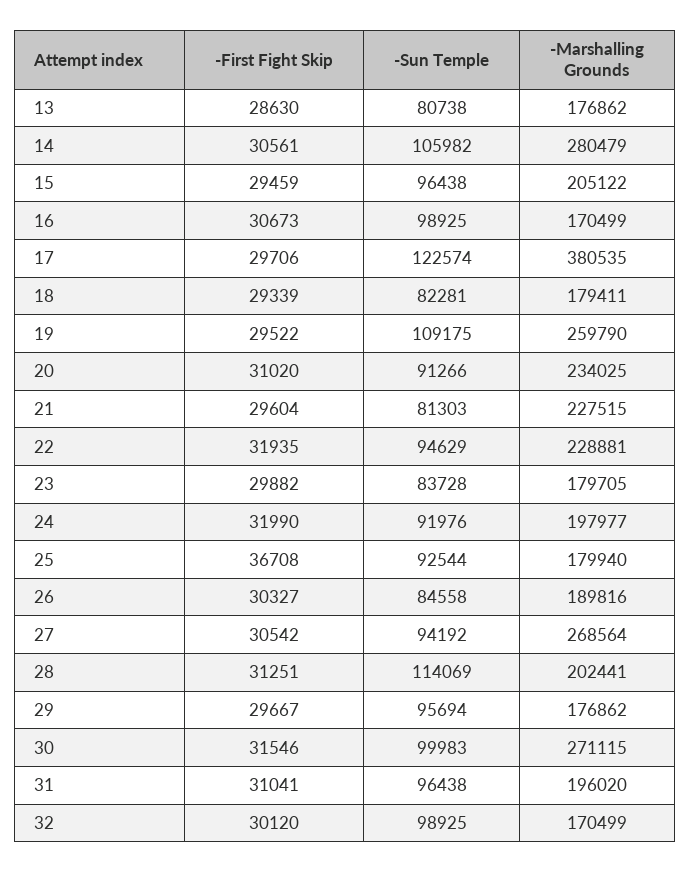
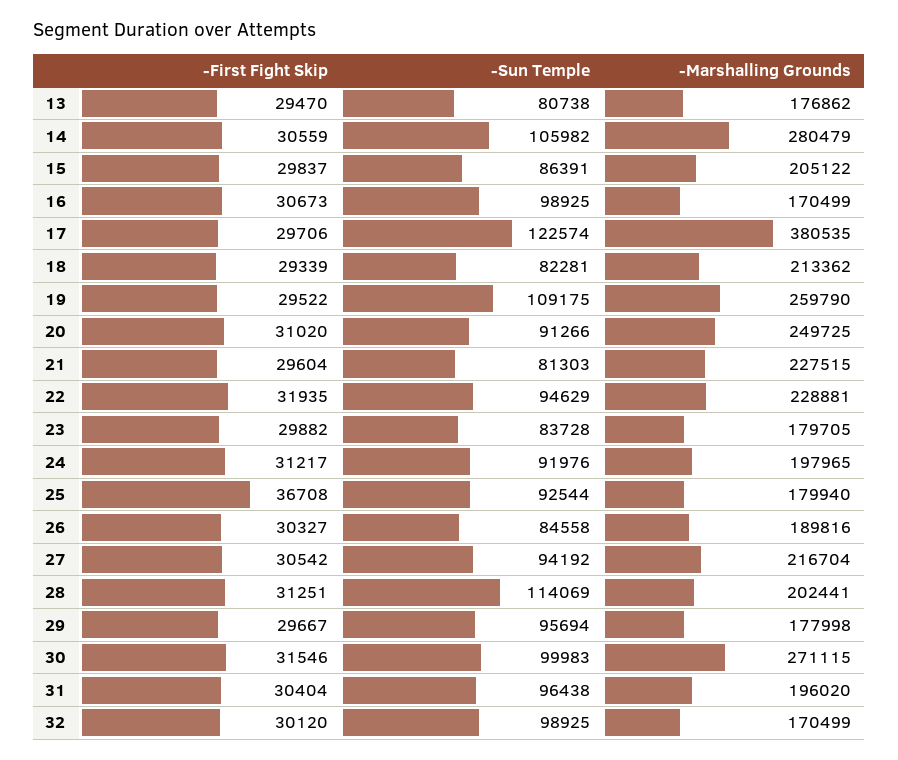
-First Fight Skip, 13: 28630 -> 29470
-First Fight Skip, 14: 30561 -> 30559
-First Fight Skip, 15: 29459 -> 29837
-Sun Temple, 15: 96438 -> 86391
-Marshalling Grounds, 18: 179411 -> 213362
-Marshalling Grounds, 20: 234025 -> 249725
-First Fight Skip, 24: 31990 -> 31217
-Marshalling Grounds, 24: 197977 -> 197965
-Marshalling Grounds, 27: 268564 -> 216704
-Marshalling Grounds, 29: 176862 -> 177998
-First Fight Skip, 31: 31041 -> 30404

